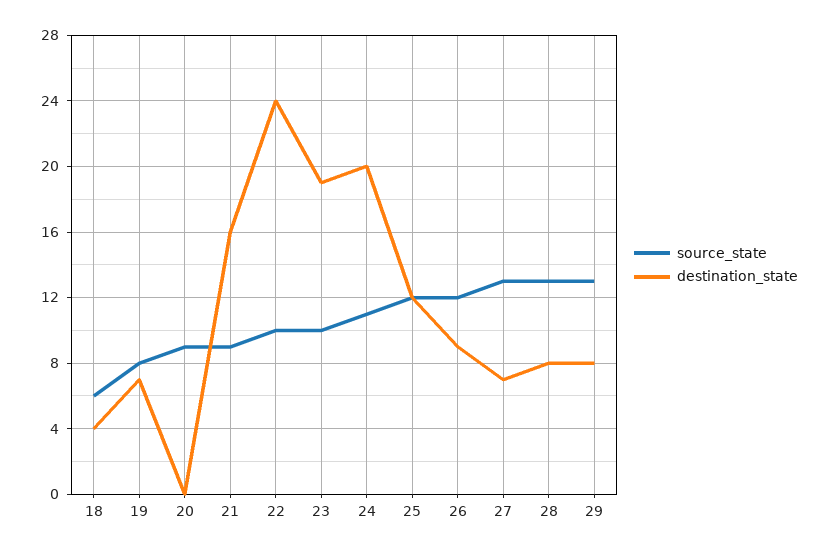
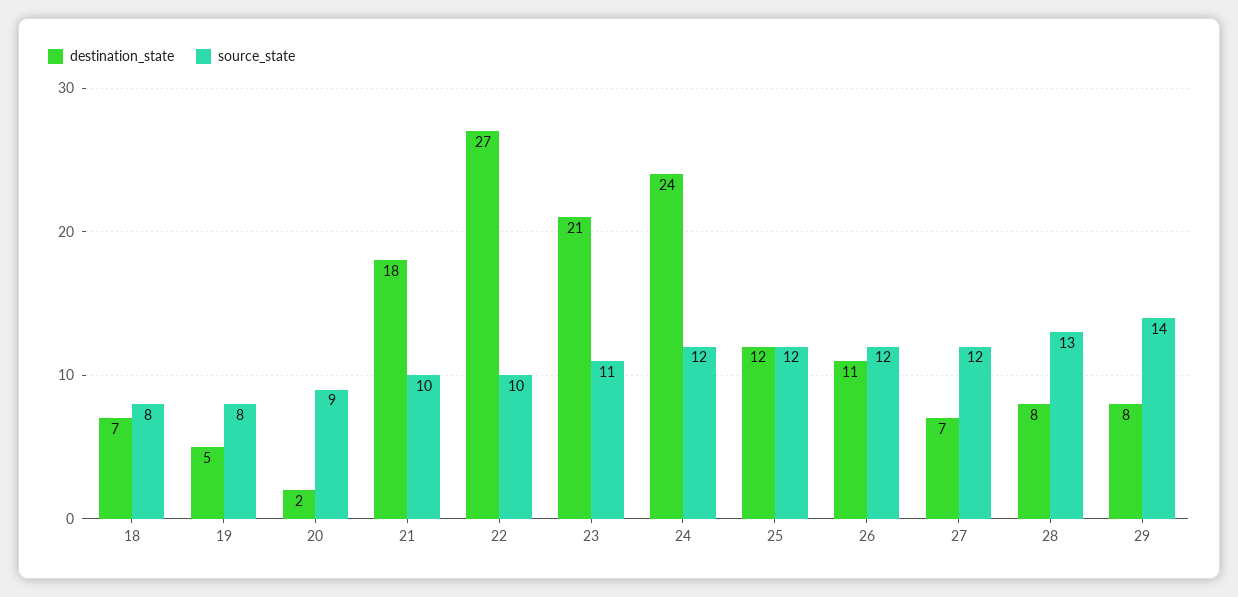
source_state, 18: 6 -> 8
destination_state, 18: 4 -> 7
destination_state, 19: 7 -> 5
destination_state, 20: 0 -> 2
source_state, 21: 9 -> 10
destination_state, 21: 16 -> 18
destination_state, 22: 24 -> 27
source_state, 23: 10 -> 11
destination_state, 23: 19 -> 21
source_state, 24: 11 -> 12
destination_state, 24: 20 -> 24
destination_state, 26: 9 -> 11
source_state, 27: 13 -> 12
source_state, 29: 13 -> 14

